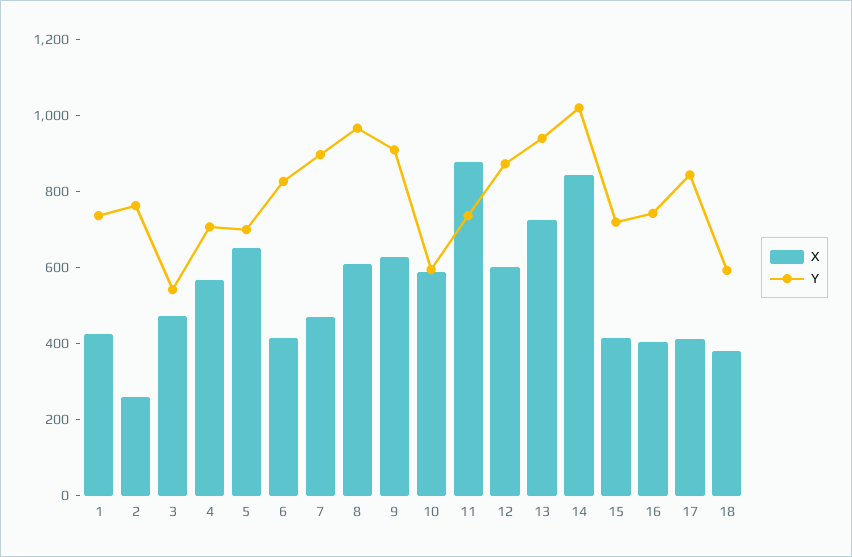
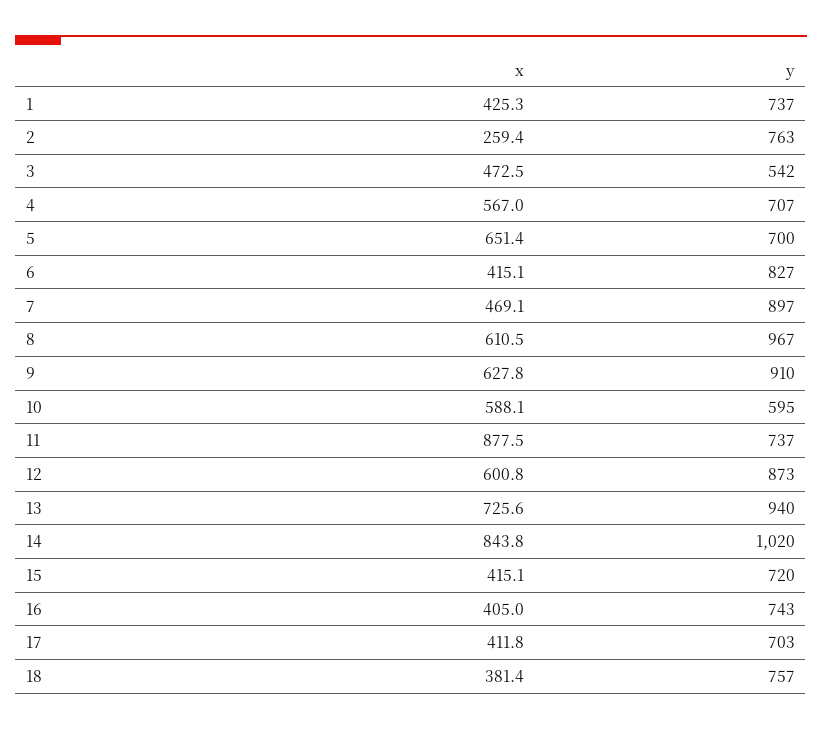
Y, 17: 850 -> 703
Y, 18: 600 -> 757

